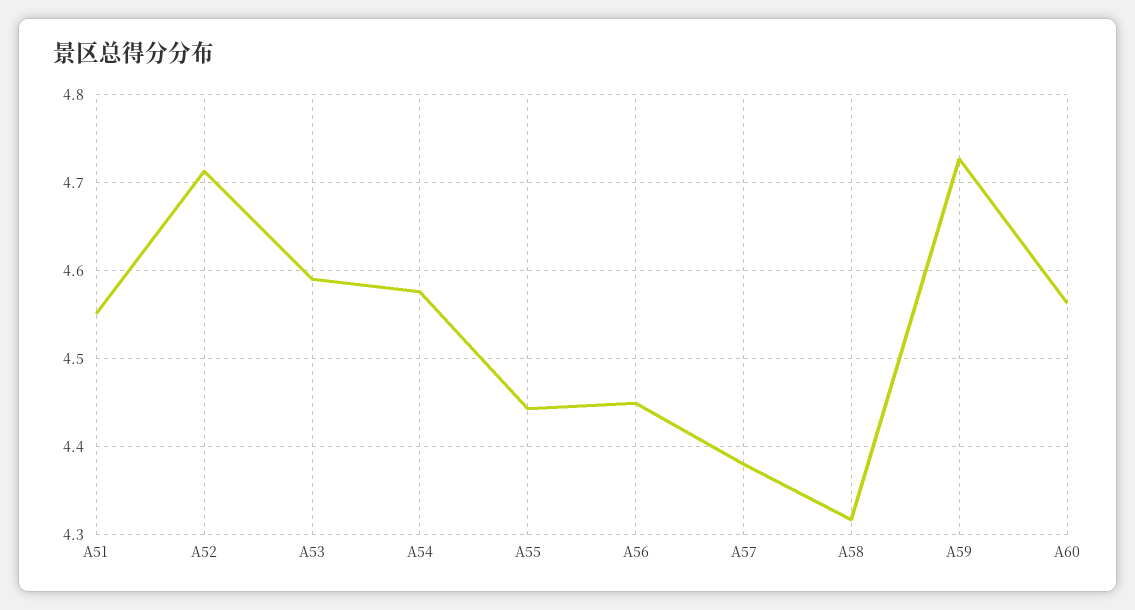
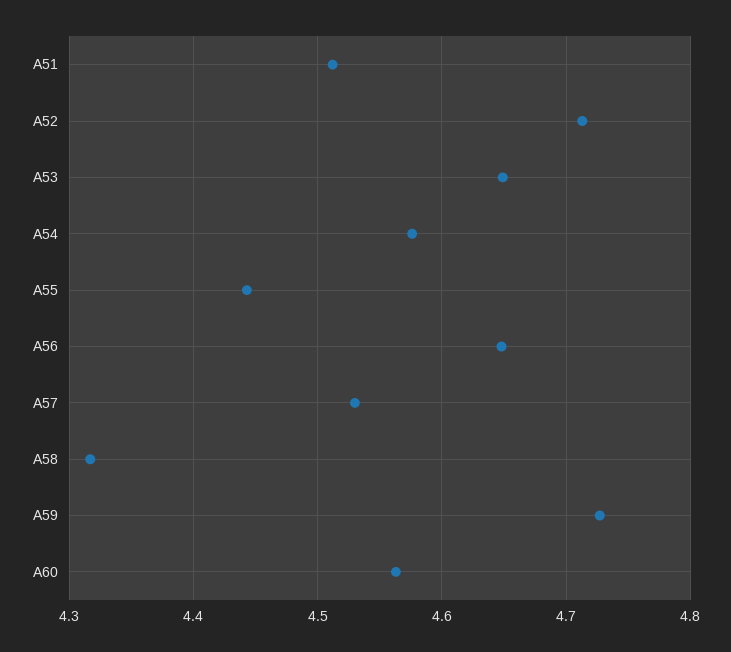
A51: 4.55 -> 4.51
A53: 4.59 -> 4.65
A56: 4.45 -> 4.65
A57: 4.38 -> 4.53

